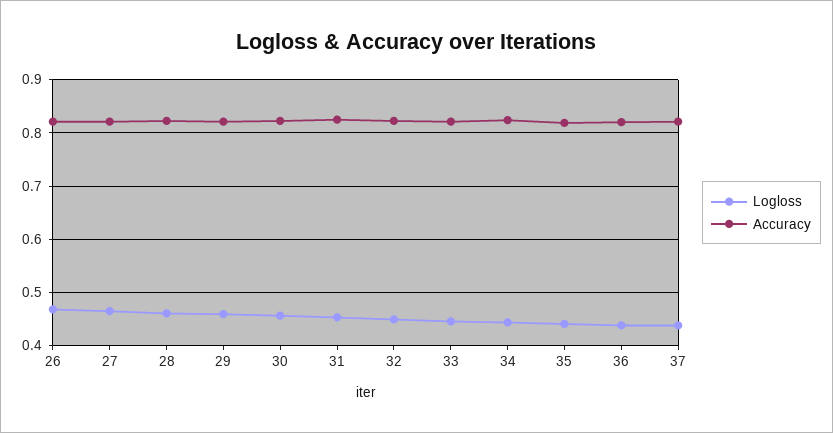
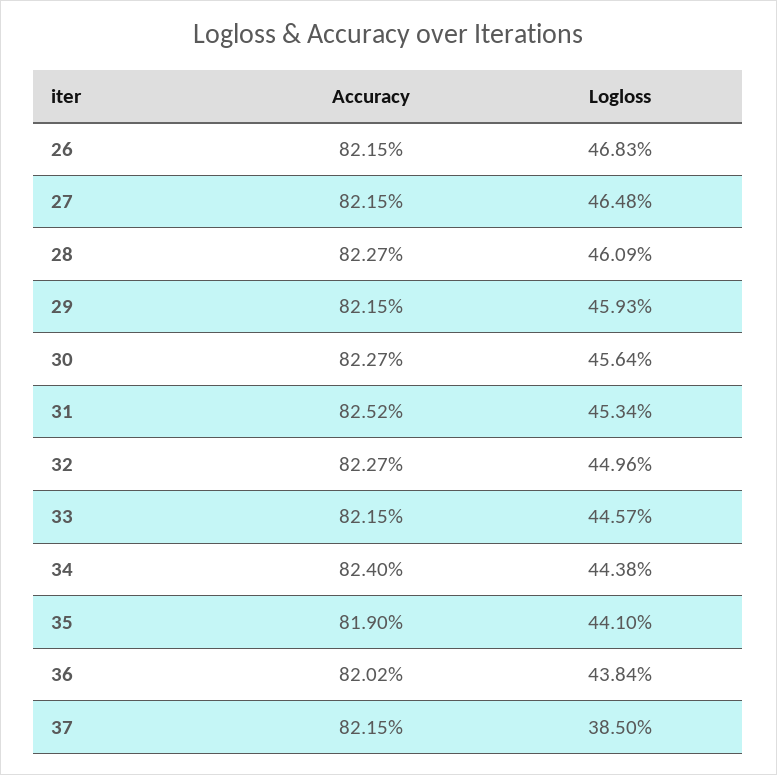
Logloss, 37: 0.44 -> 0.385

